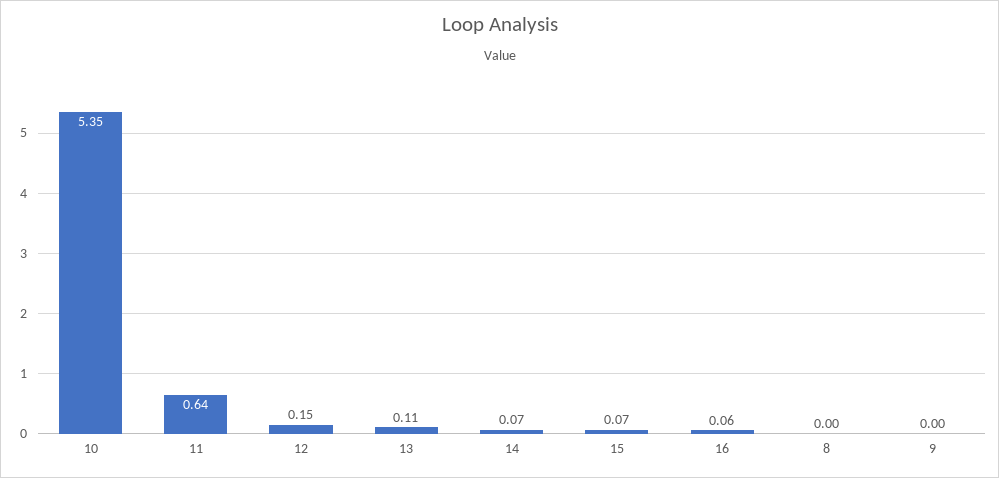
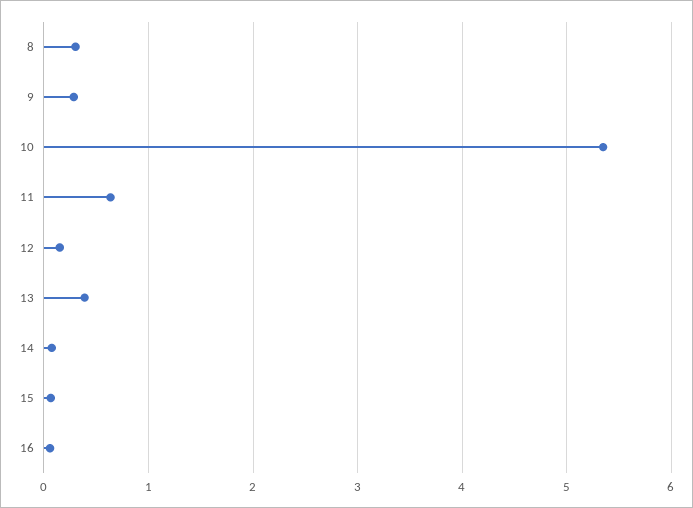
13: 0.11 -> 0.4
8: 0 -> 0.3
9: 0 -> 0.3

